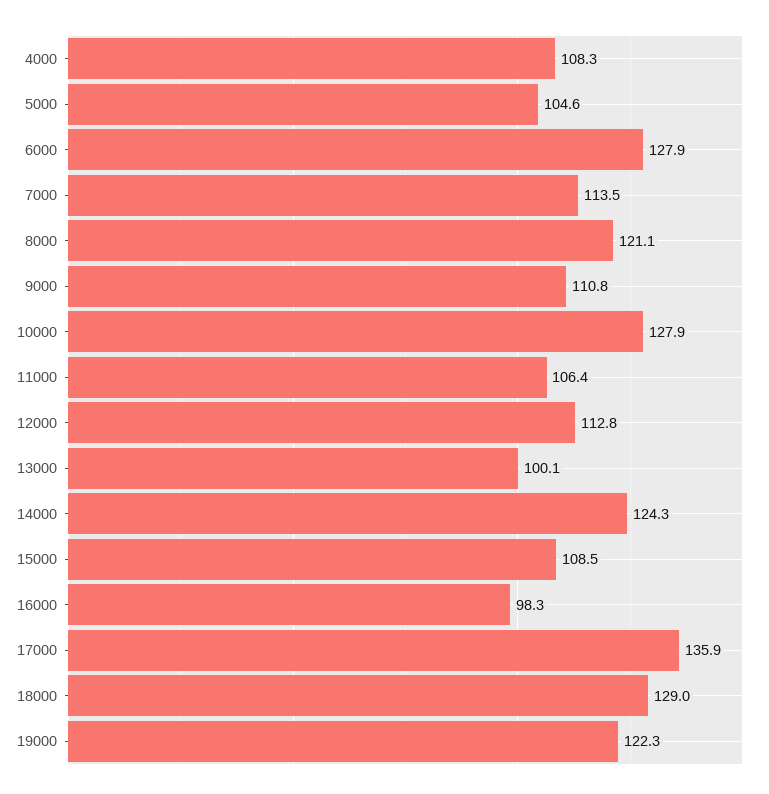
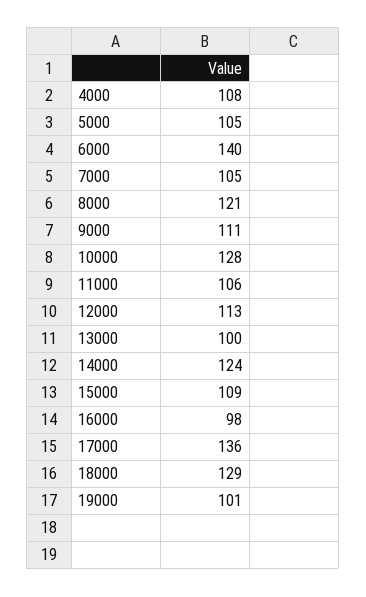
6000: 127.9 -> 140
7000: 113.5 -> 105
19000: 122.3 -> 101

